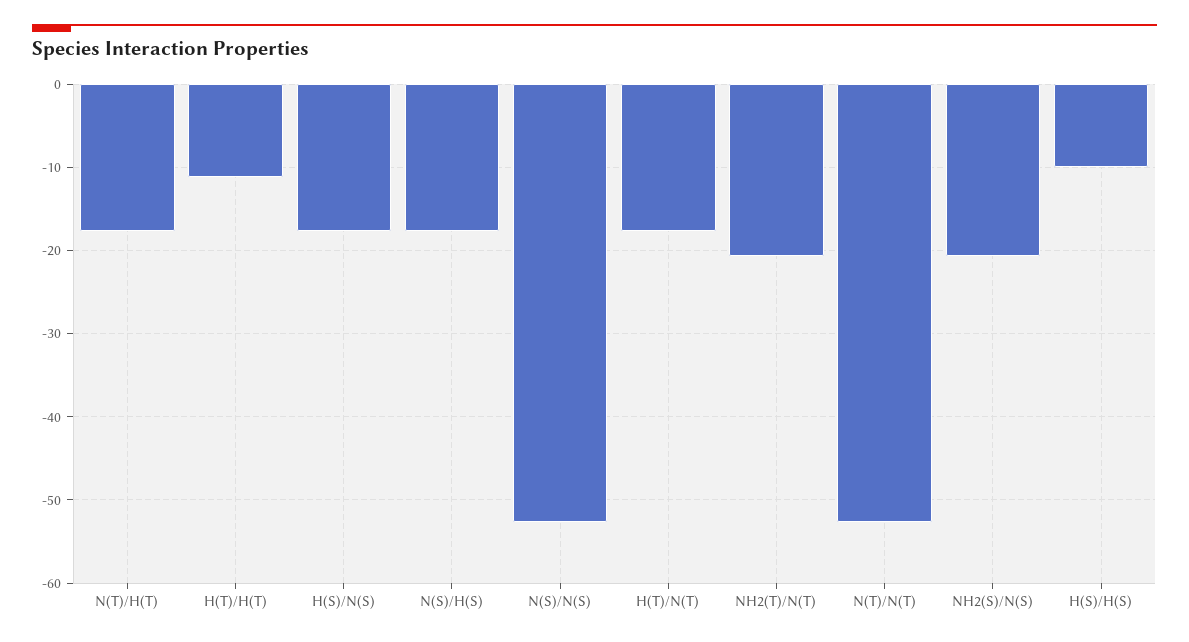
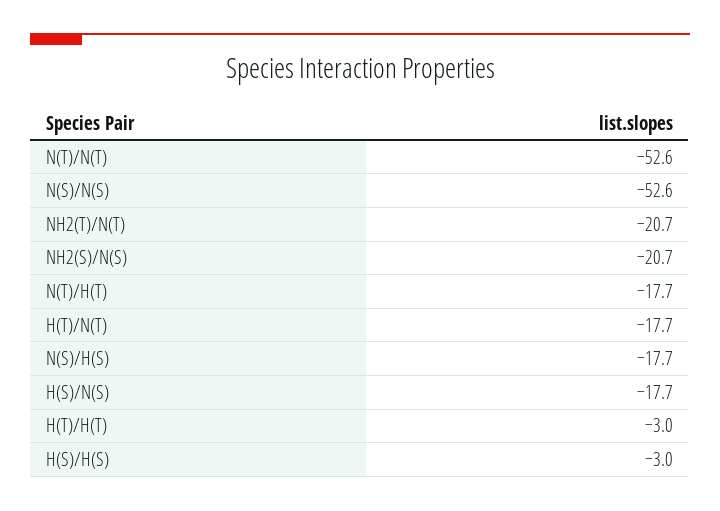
H(T)/H(T): -11 -> -3
H(S)/H(S): -10 -> -3

